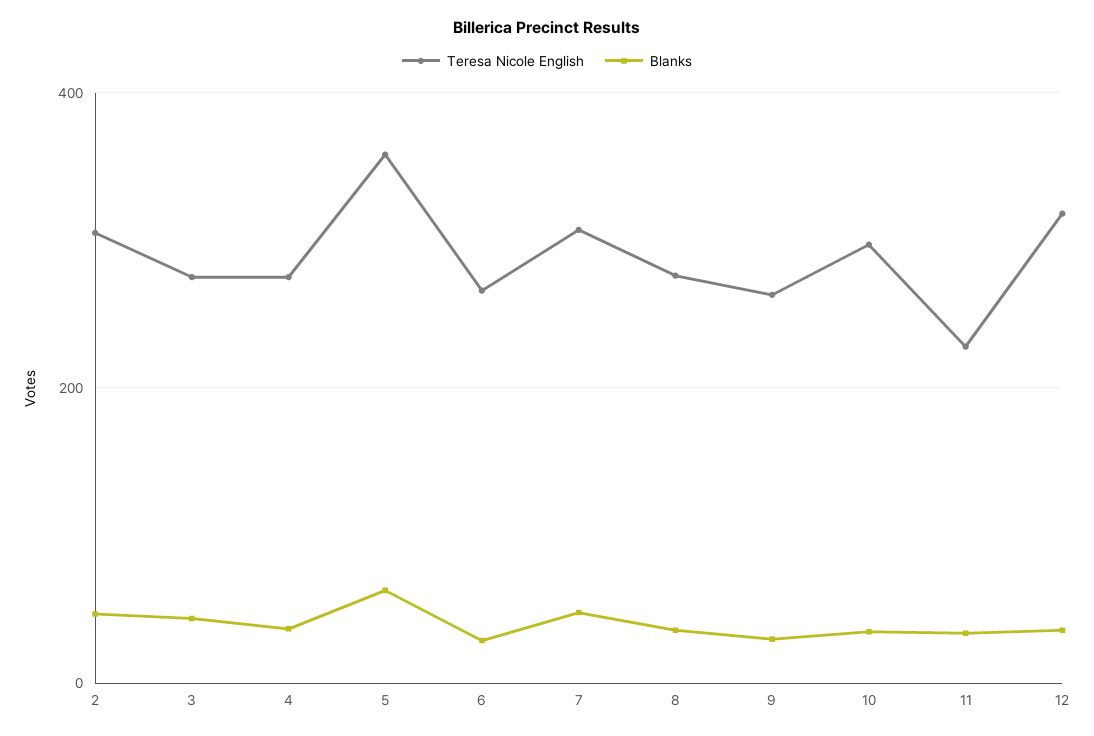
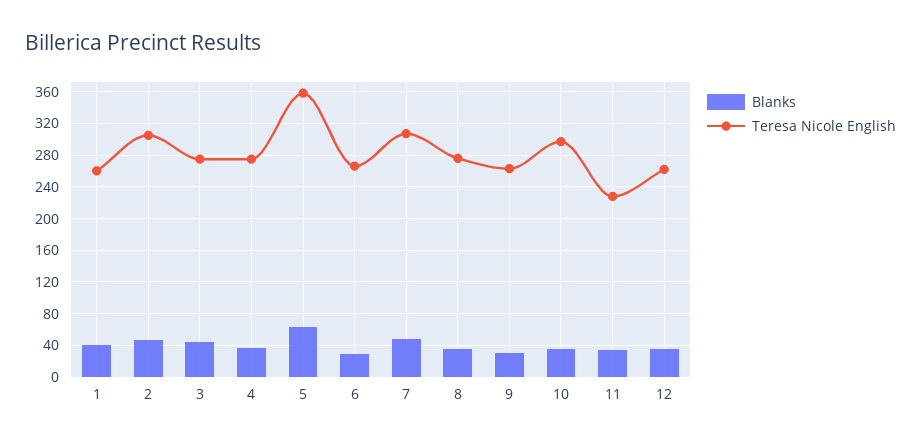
Teresa Nicole English, 12: 320 -> 260
Blanks, 1: none -> 40
Teresa Nicole English, 1: none -> 260

